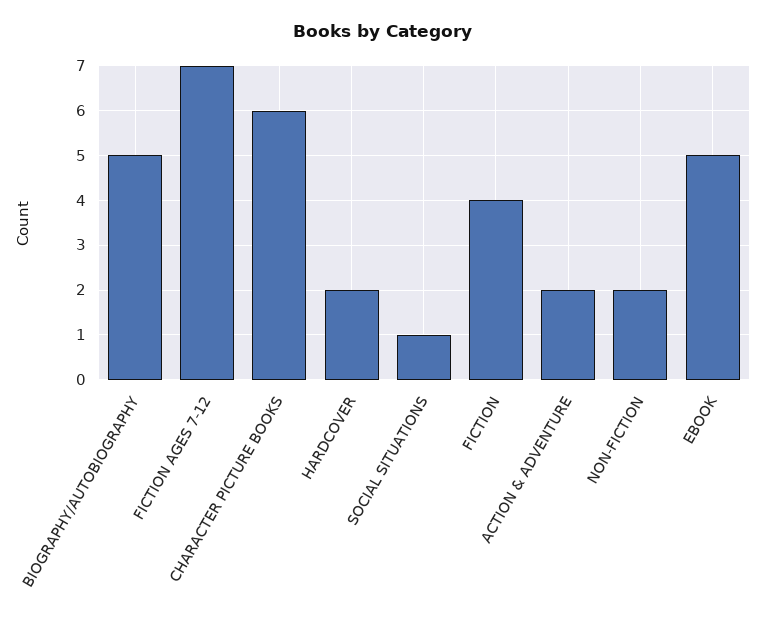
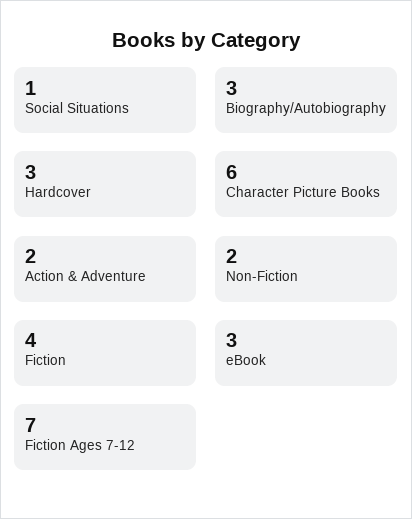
BIOGRAPHY/AUTOBIOGRAPHY: 5 -> 3
HARDCOVER: 2 -> 3
EBOOK: 5 -> 3

